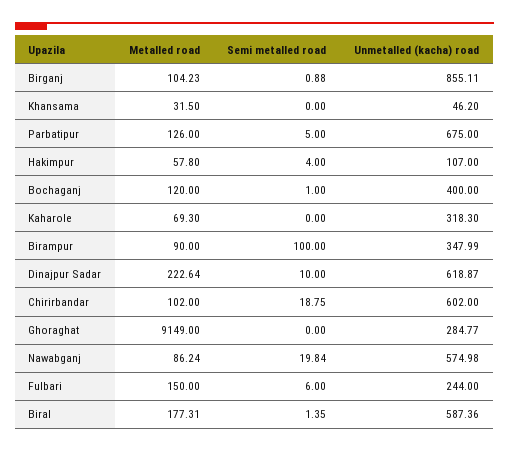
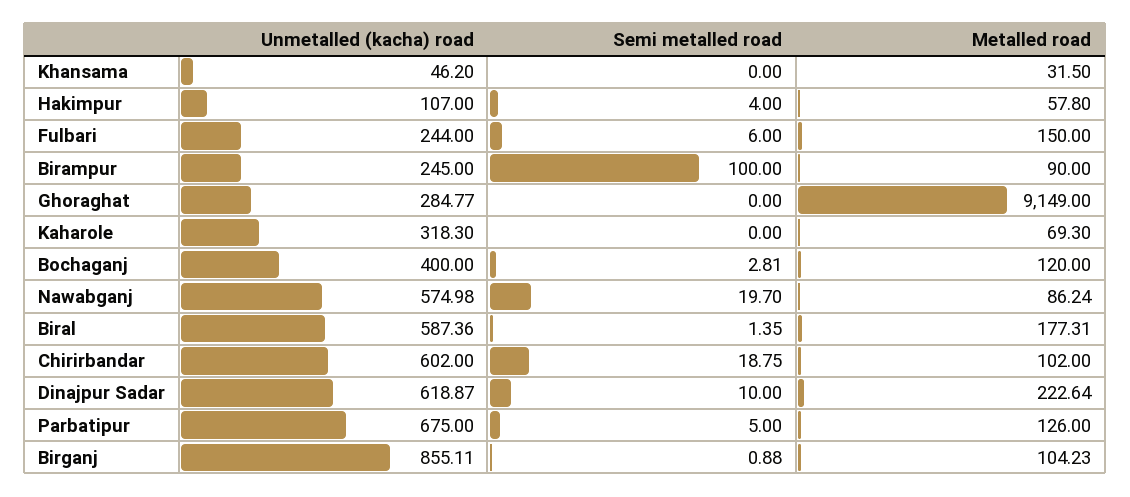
Semi metalled road, Bochaganj: 1 -> 2.81
Unmetalled (kacha) road, Birampur: 347.99 -> 245
Semi metalled road, Nawabganj: 19.84 -> 19.7

